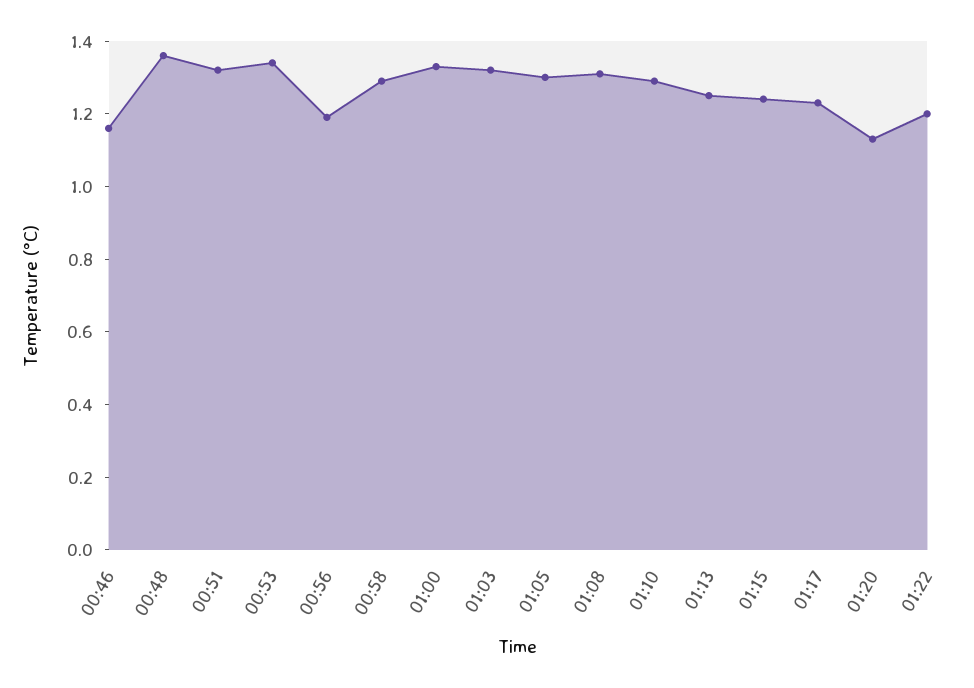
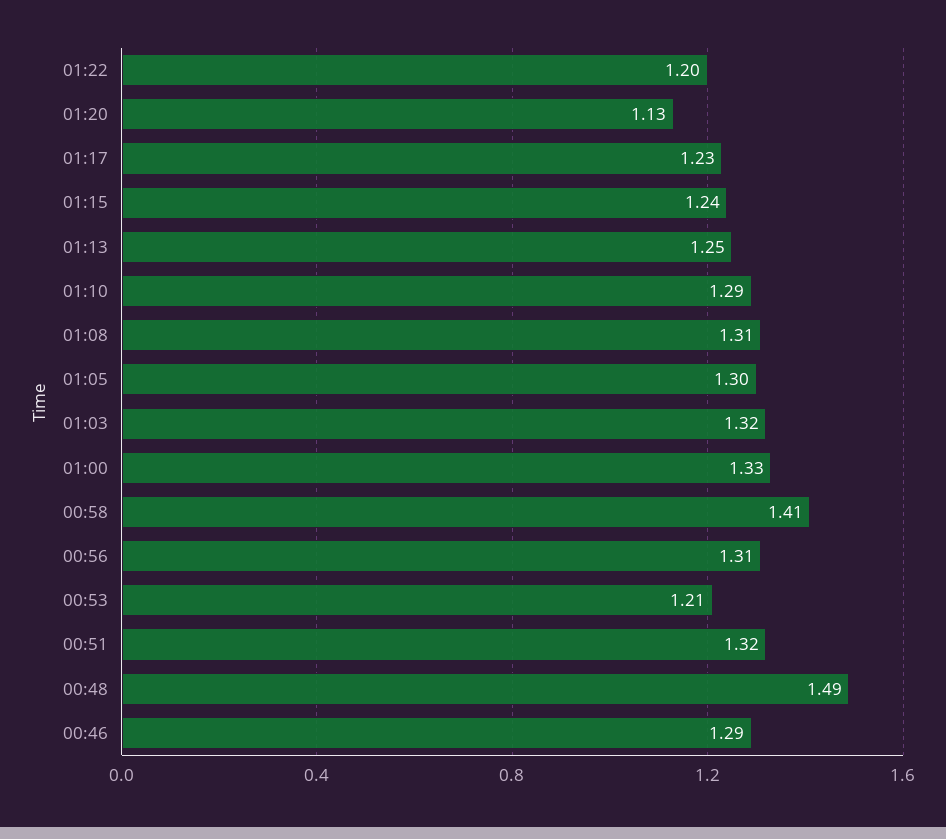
00:46: 1.15 -> 1.29
00:48: 1.35 -> 1.49
00:53: 1.35 -> 1.21
00:56: 1.2 -> 1.31
00:58: 1.3 -> 1.41

